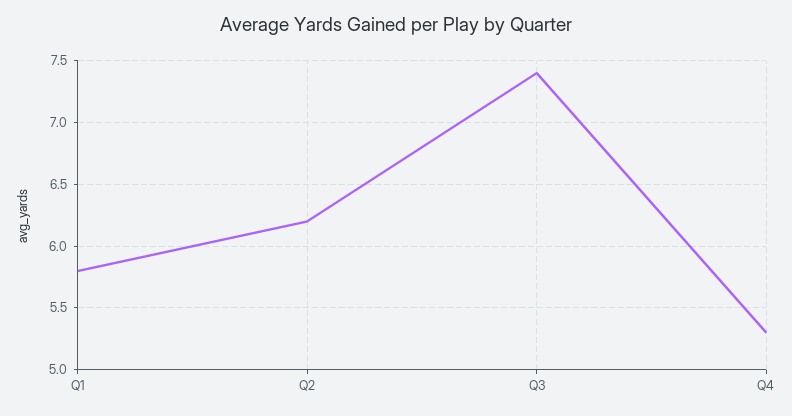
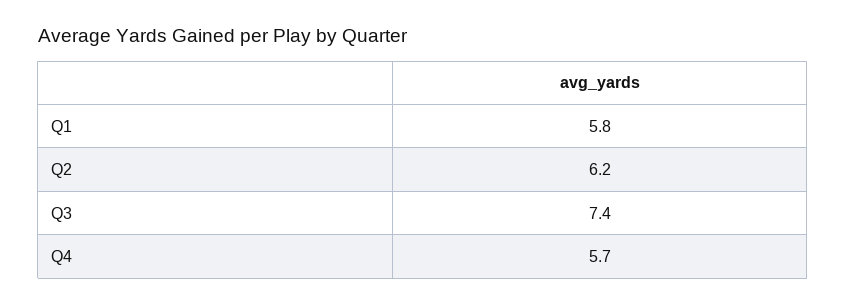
Q4: 5.3 -> 5.7

